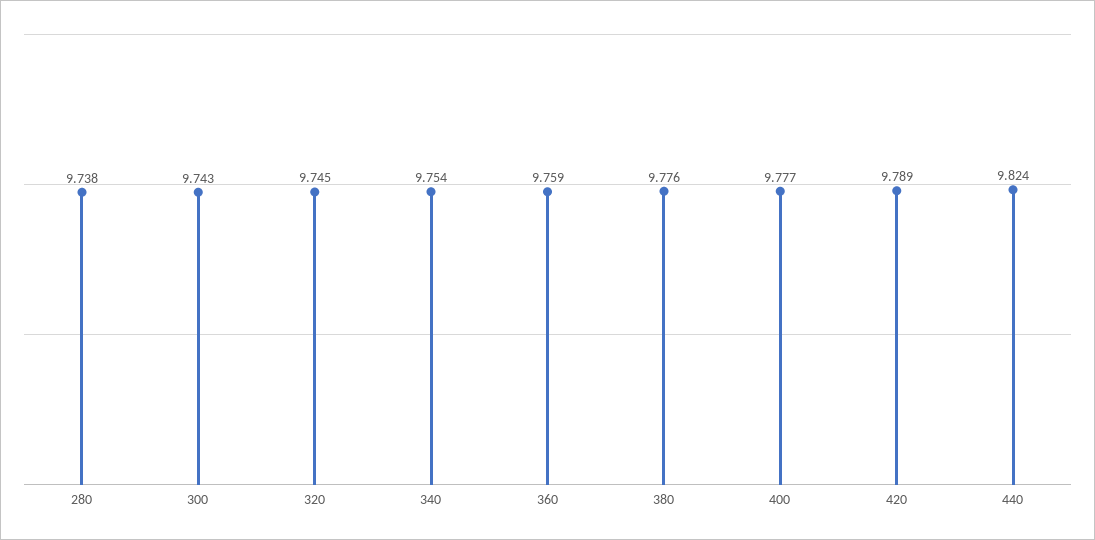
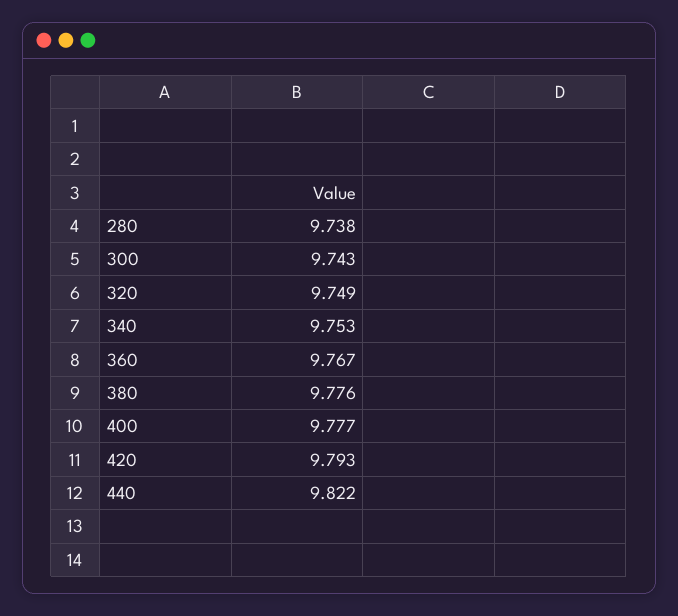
320: 9.745 -> 9.749
340: 9.754 -> 9.753
360: 9.759 -> 9.767
420: 9.789 -> 9.793
440: 9.824 -> 9.822

